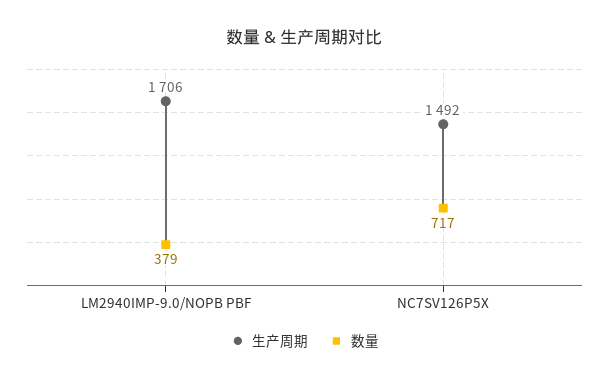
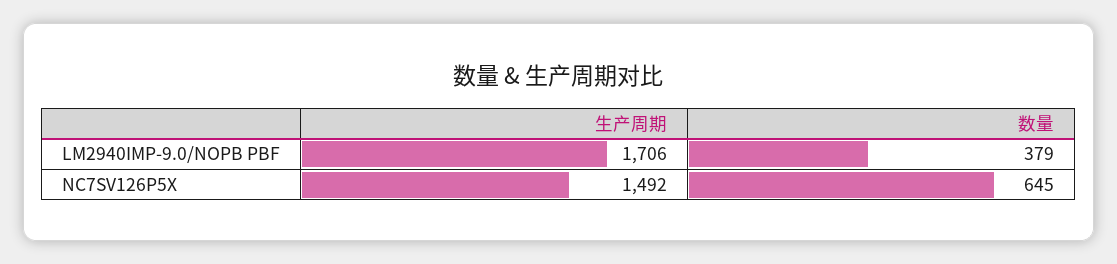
数量, NC7SV126P5X: 717 -> 645

